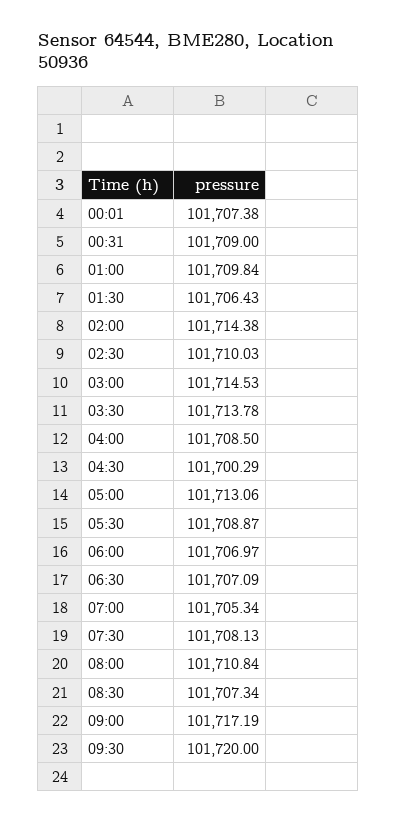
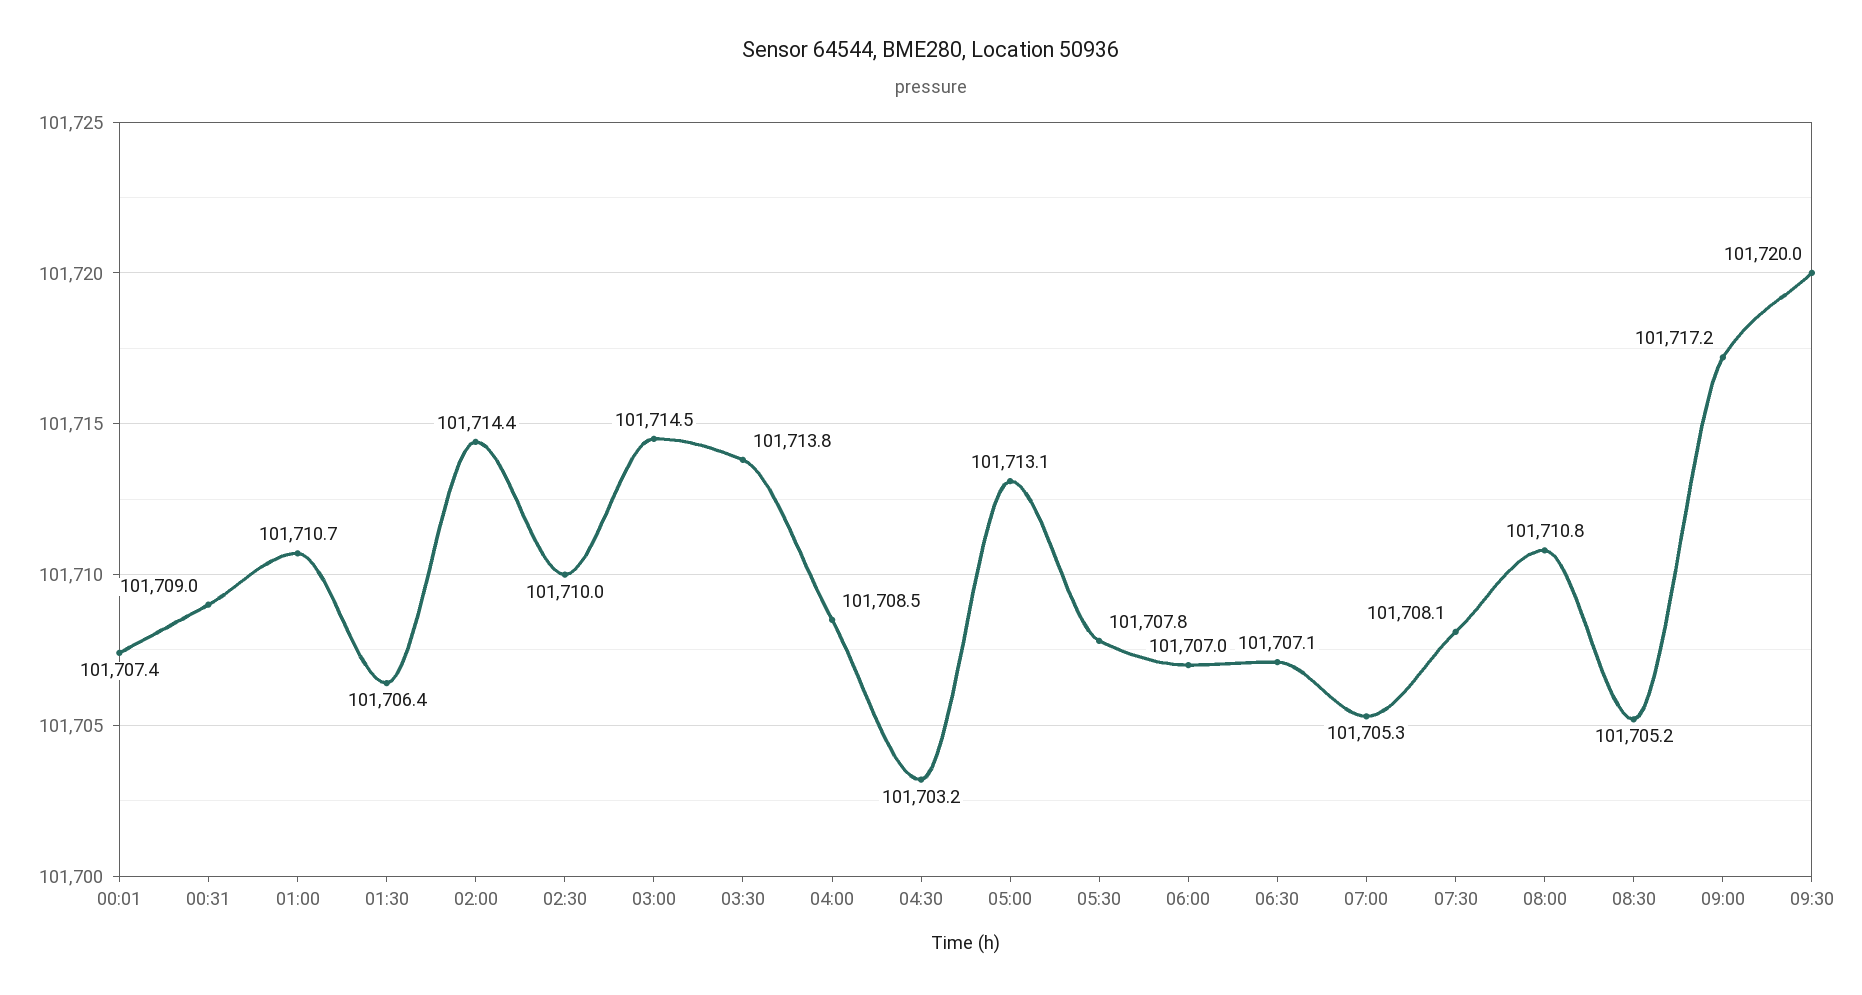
01:00: 101709.84 -> 101710.7
04:30: 101700.29 -> 101703.2
05:30: 101708.87 -> 101707.8
08:30: 101707.34 -> 101705.2

